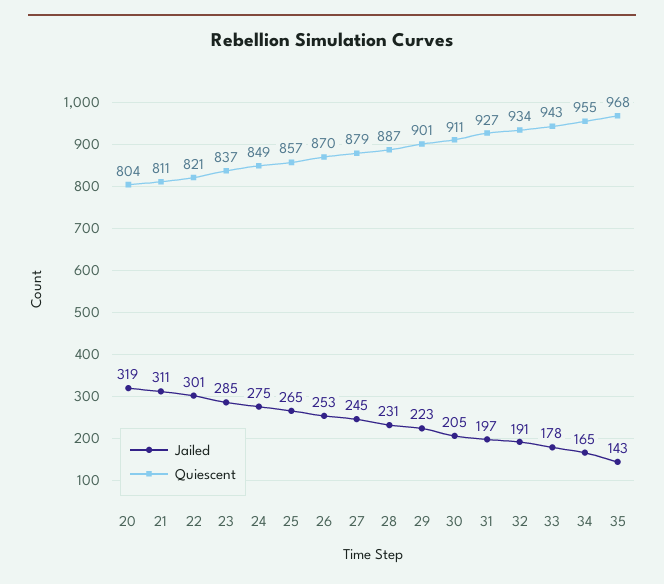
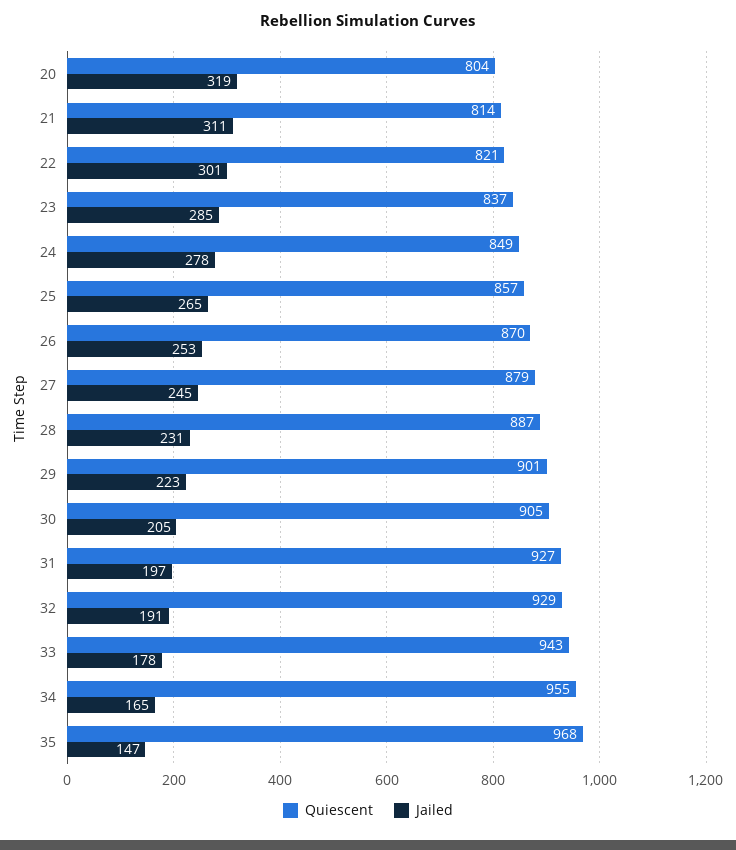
Quiescent, 21: 811 -> 814
Jailed, 24: 275 -> 278
Quiescent, 30: 911 -> 905
Quiescent, 32: 934 -> 929
Jailed, 35: 143 -> 147

